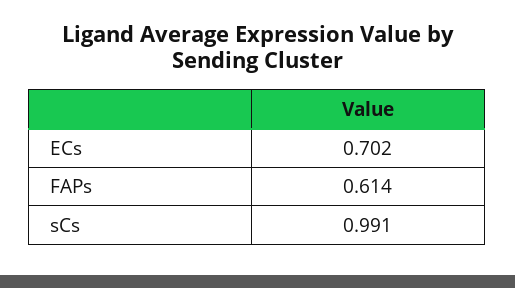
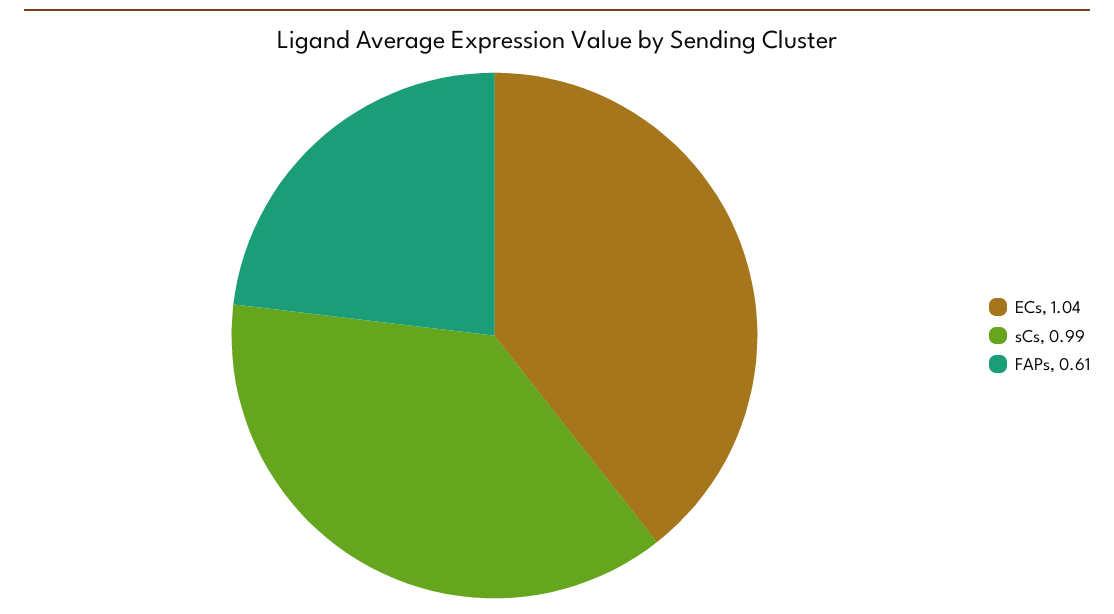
ECs: 0.702 -> 1.04

